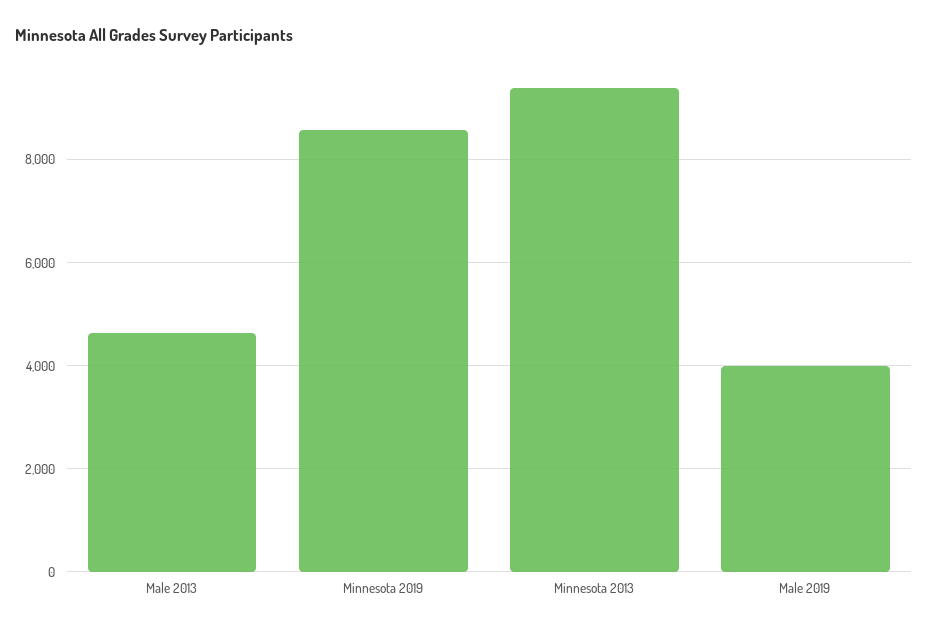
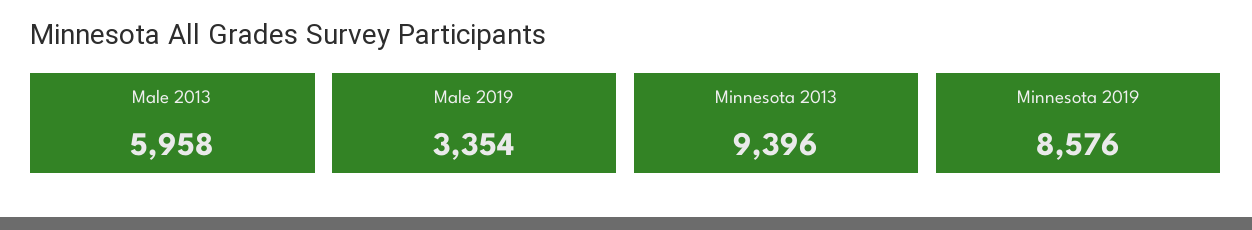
Male 2013: 4600 -> 5958
Male 2019: 4000 -> 3354

